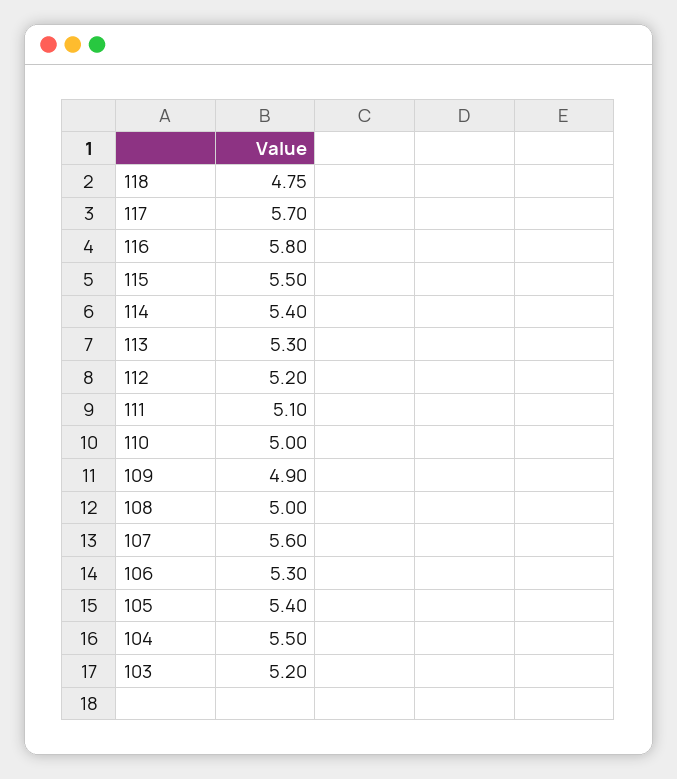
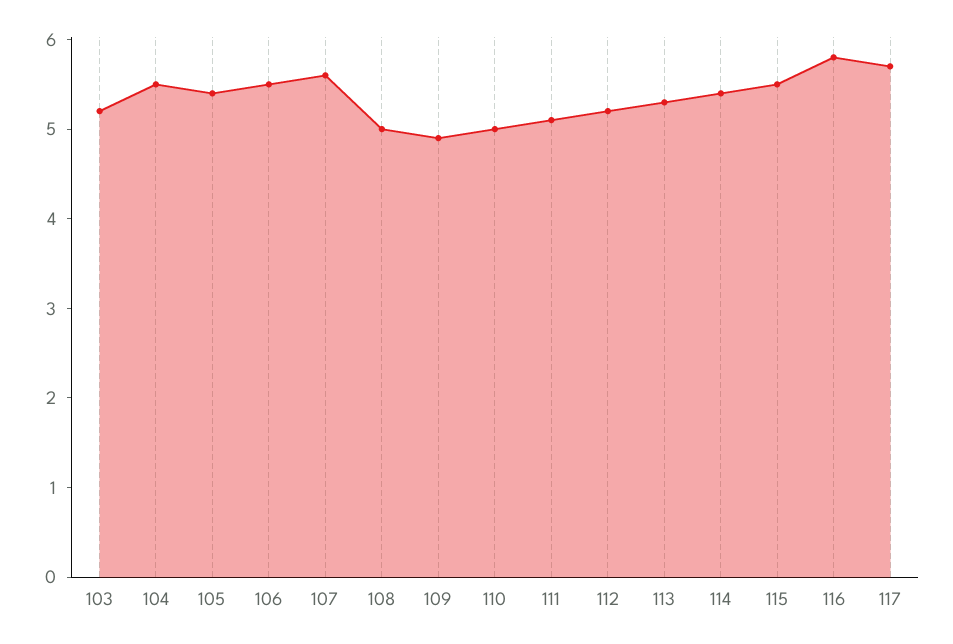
118: 4.75 -> none
106: 5.3 -> 5.5

